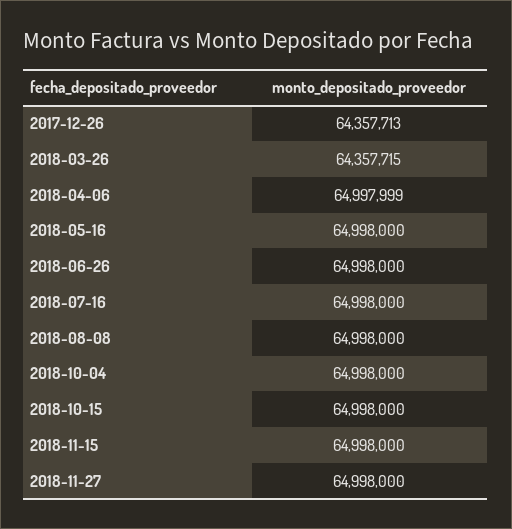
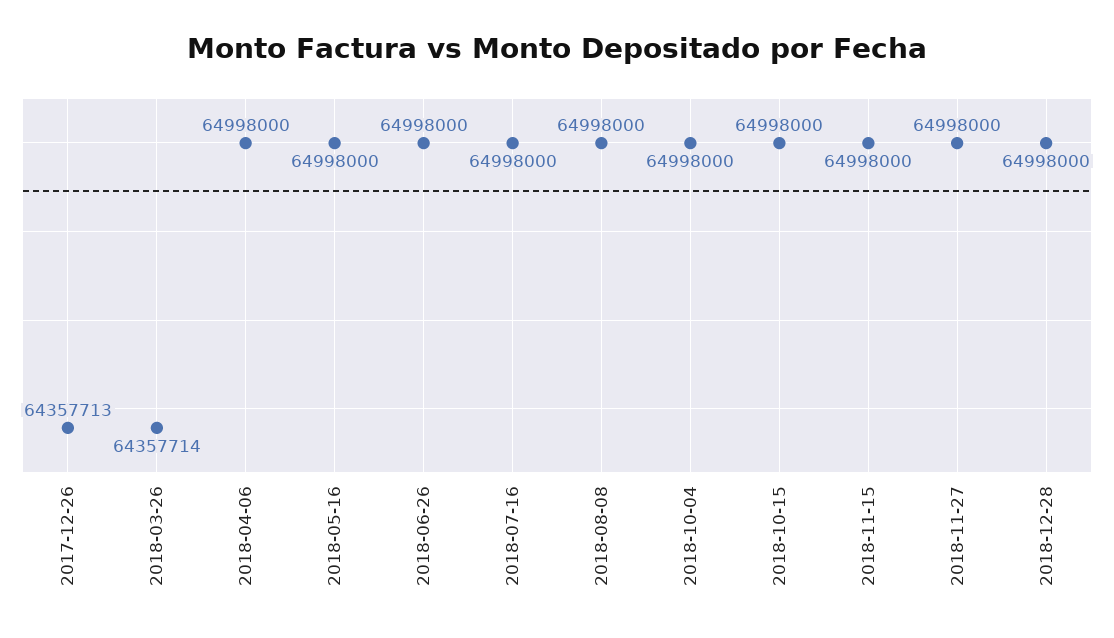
2018-03-26: 64357715 -> 64357714
2018-04-06: 64997999 -> 64998000
2018-12-28: none -> 64998000

